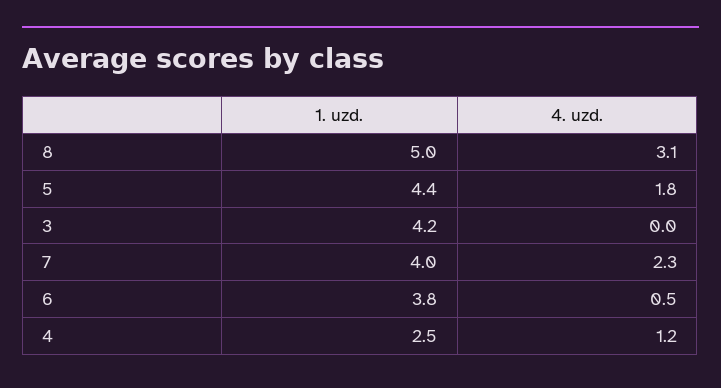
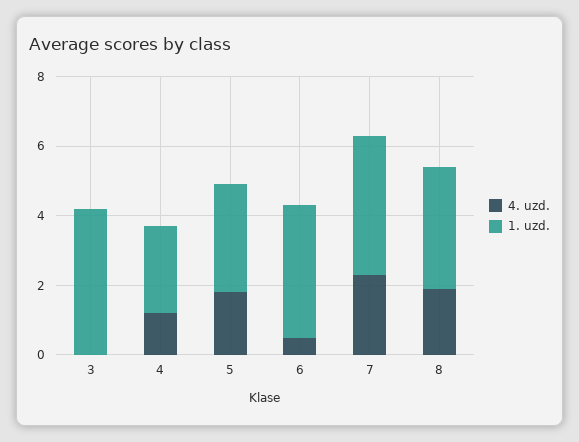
1. uzd., 8: 5 -> 3.5
4. uzd., 8: 3.1 -> 2
1. uzd., 5: 4.4 -> 3

